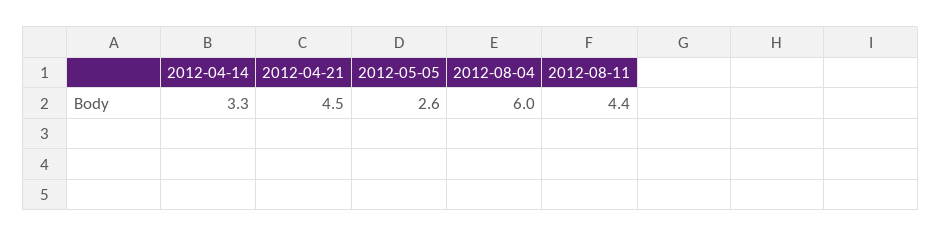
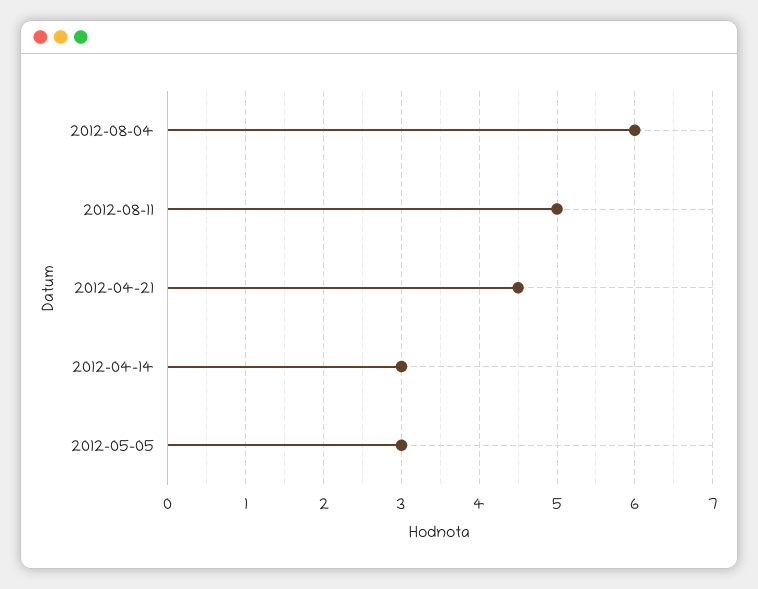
2012-04-14: 3.3 -> 3
2012-05-05: 2.6 -> 3
2012-08-11: 4.4 -> 5

